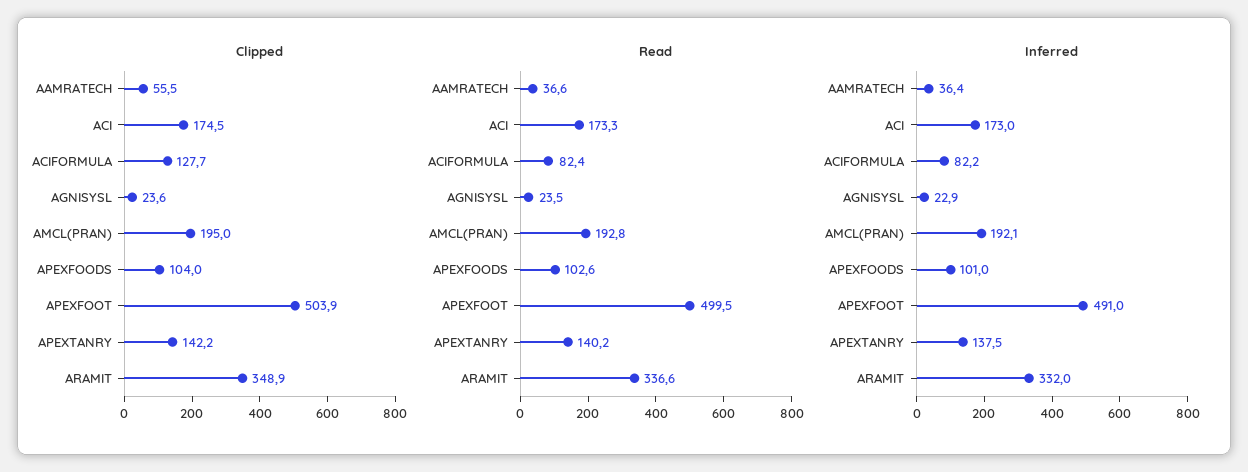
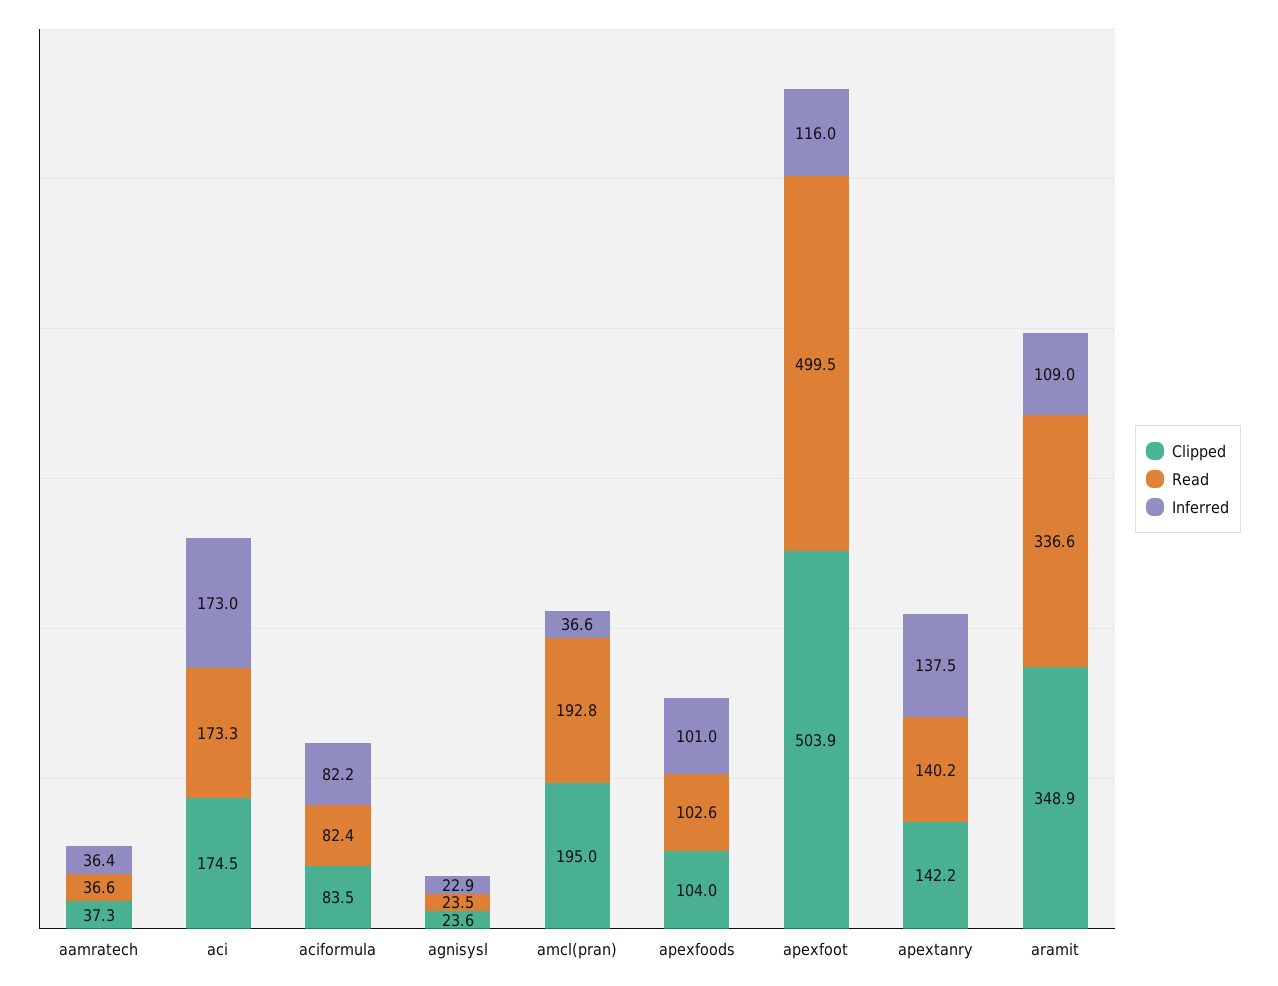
Clipped, AAMRATECH: 55.5 -> 37.3
Clipped, ACIFORMULA: 127.7 -> 83.5
Inferred, AMCL(PRAN): 192.1 -> 36.6
Inferred, APEXFOOT: 491 -> 116
Inferred, ARAMIT: 332 -> 109

